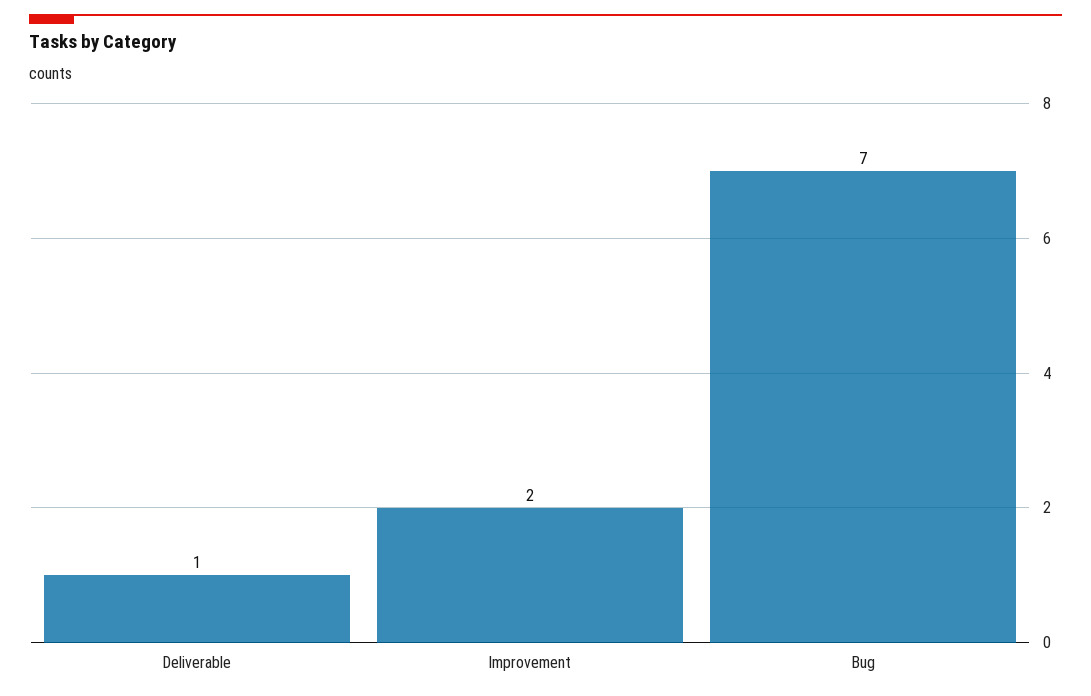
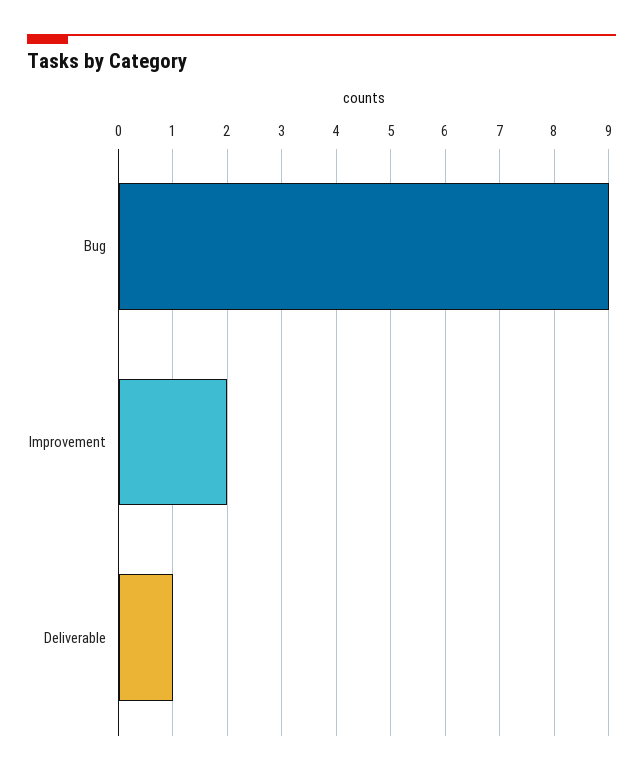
Bug: 7 -> 9

